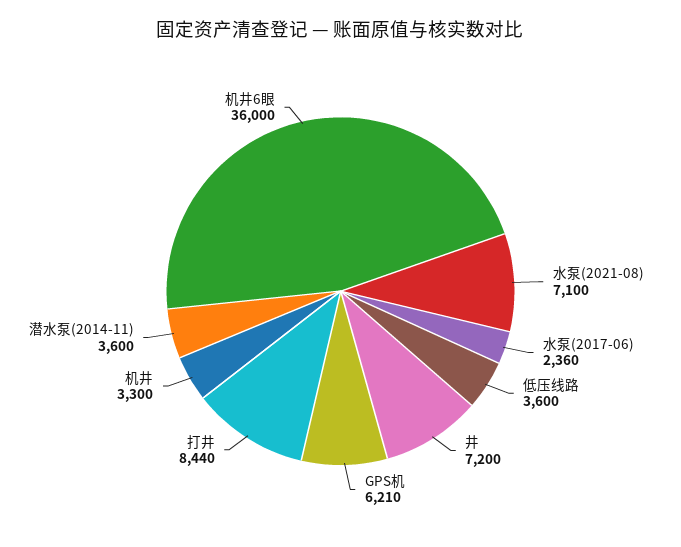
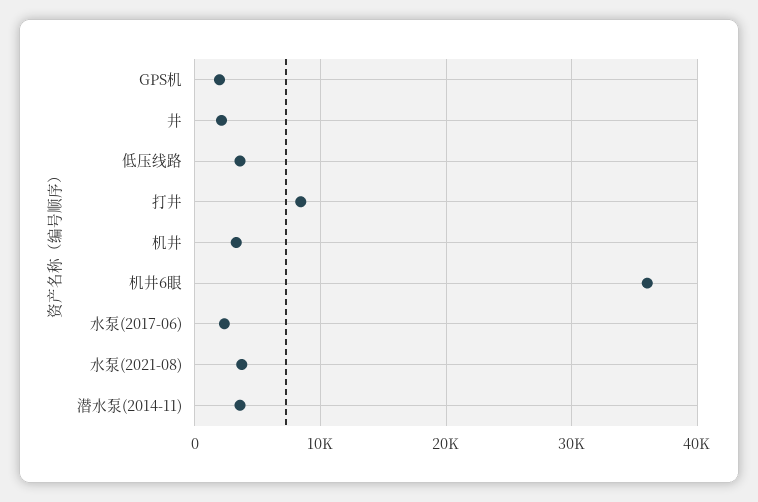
水泵(2021-08): 7100 -> 4000
井: 7200 -> 2000
GPS机: 6210 -> 2000

